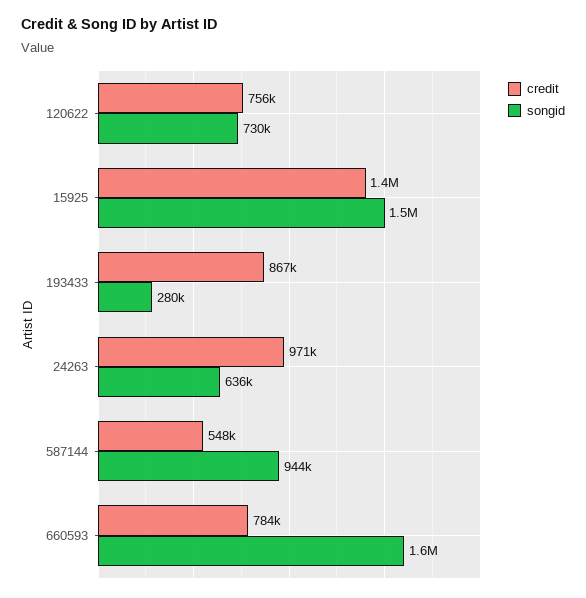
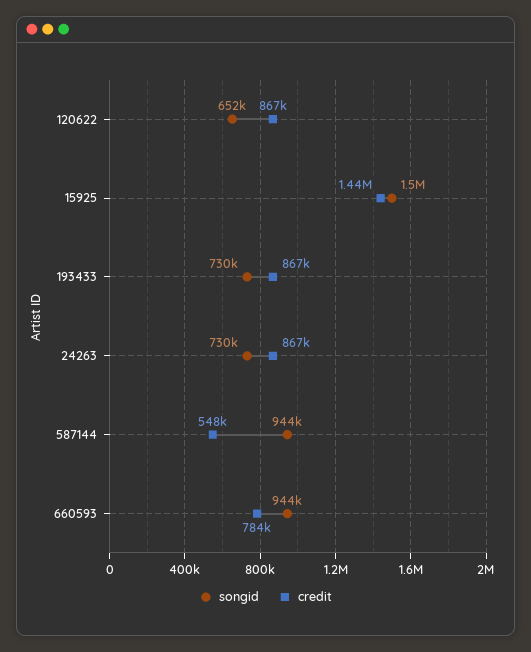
credit, 120622: 756000 -> 867000
songid, 120622: 730000 -> 652000
songid, 193433: 280000 -> 730000
credit, 24263: 971000 -> 867000
songid, 24263: 636000 -> 730000
songid, 660593: 1600000 -> 944000

